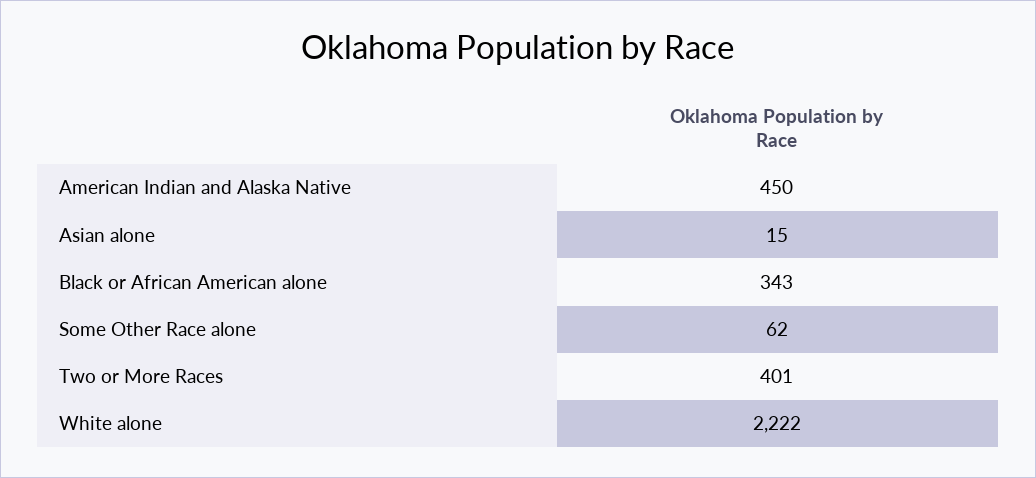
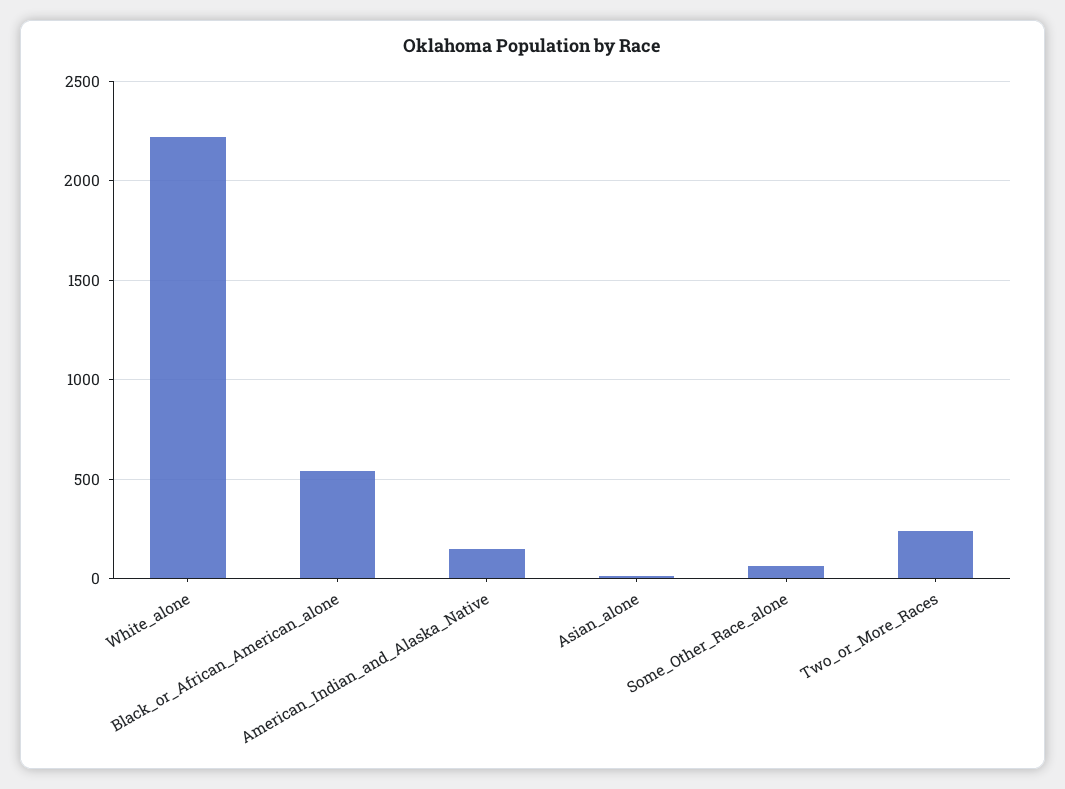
American Indian and Alaska Native: 450 -> 150
Black or African American alone: 343 -> 550
Two or More Races: 401 -> 250

